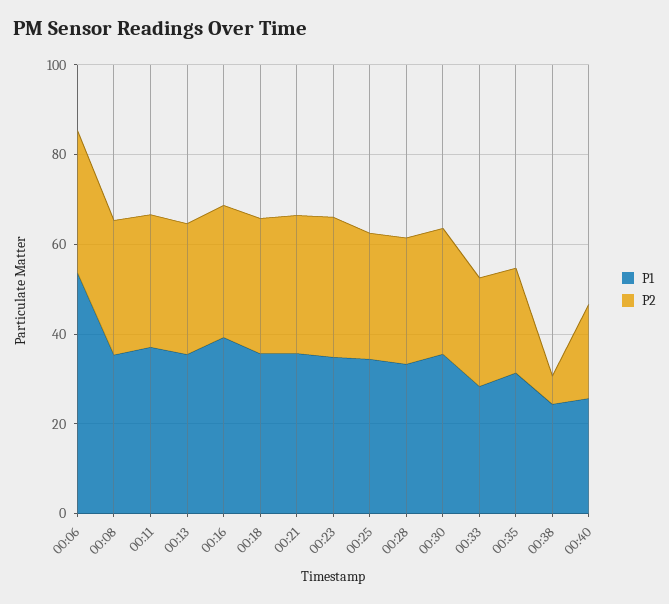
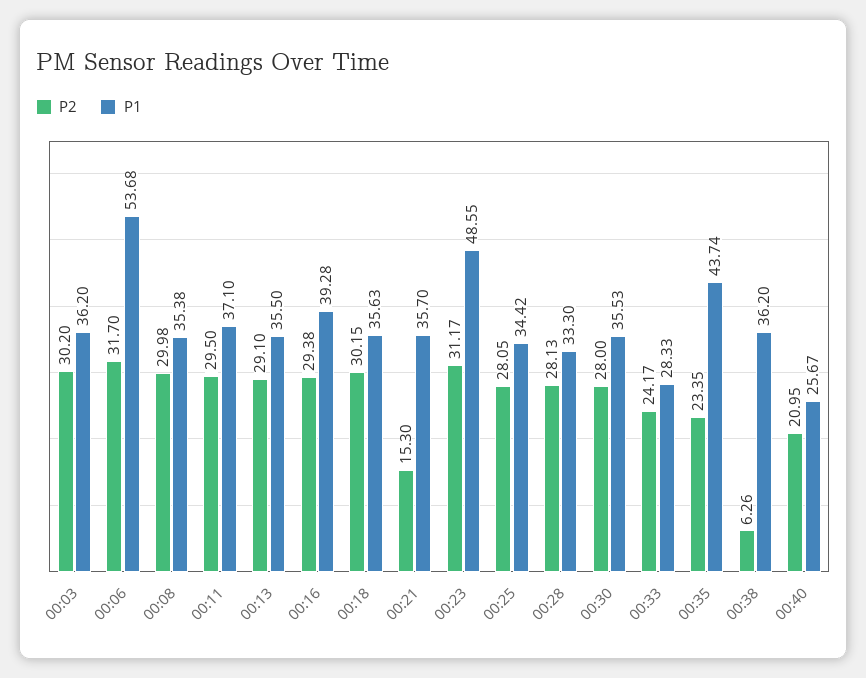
P2, 00:21: 30 -> 15.3
P1, 00:23: 35 -> 48.55
P1, 00:35: 30 -> 43.74
P1, 00:38: 25 -> 36.2
P2, 00:03: none -> 30.2
P1, 00:03: none -> 36.2

